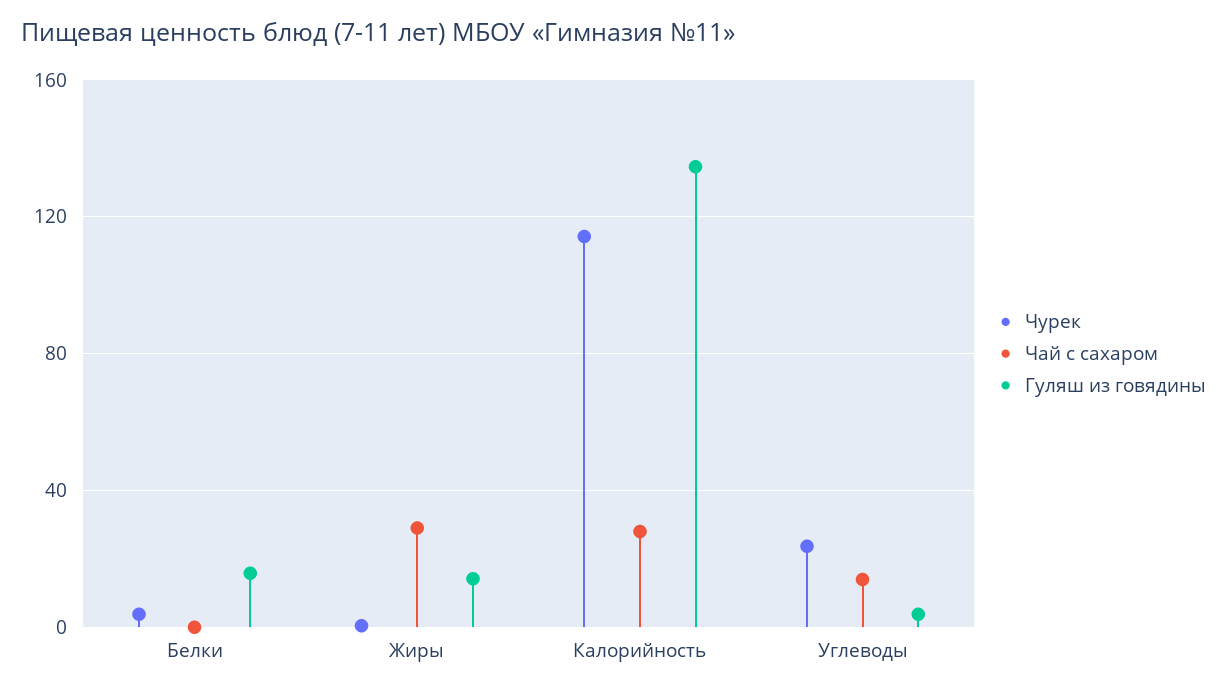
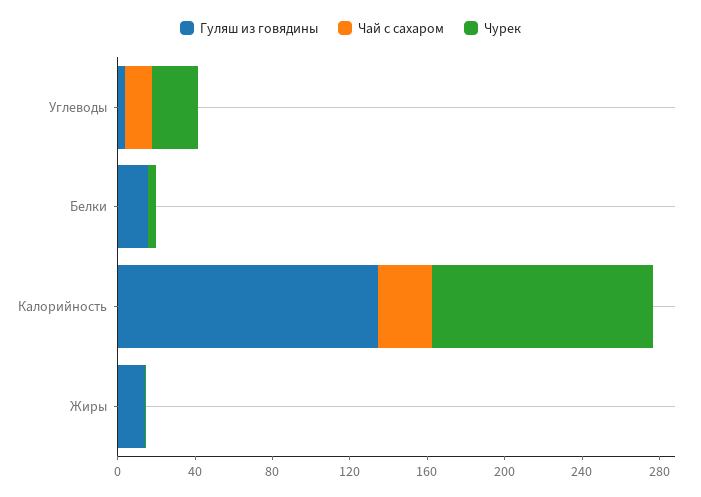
Чай с сахаром, Жиры: 30 -> 0

